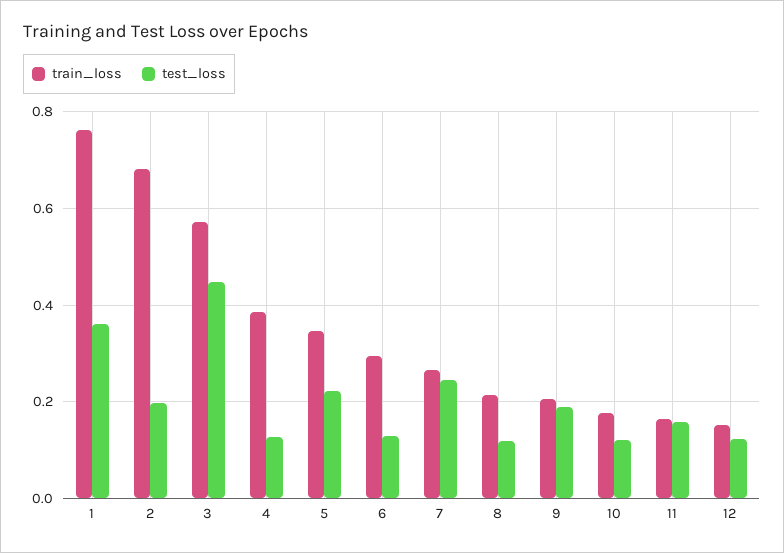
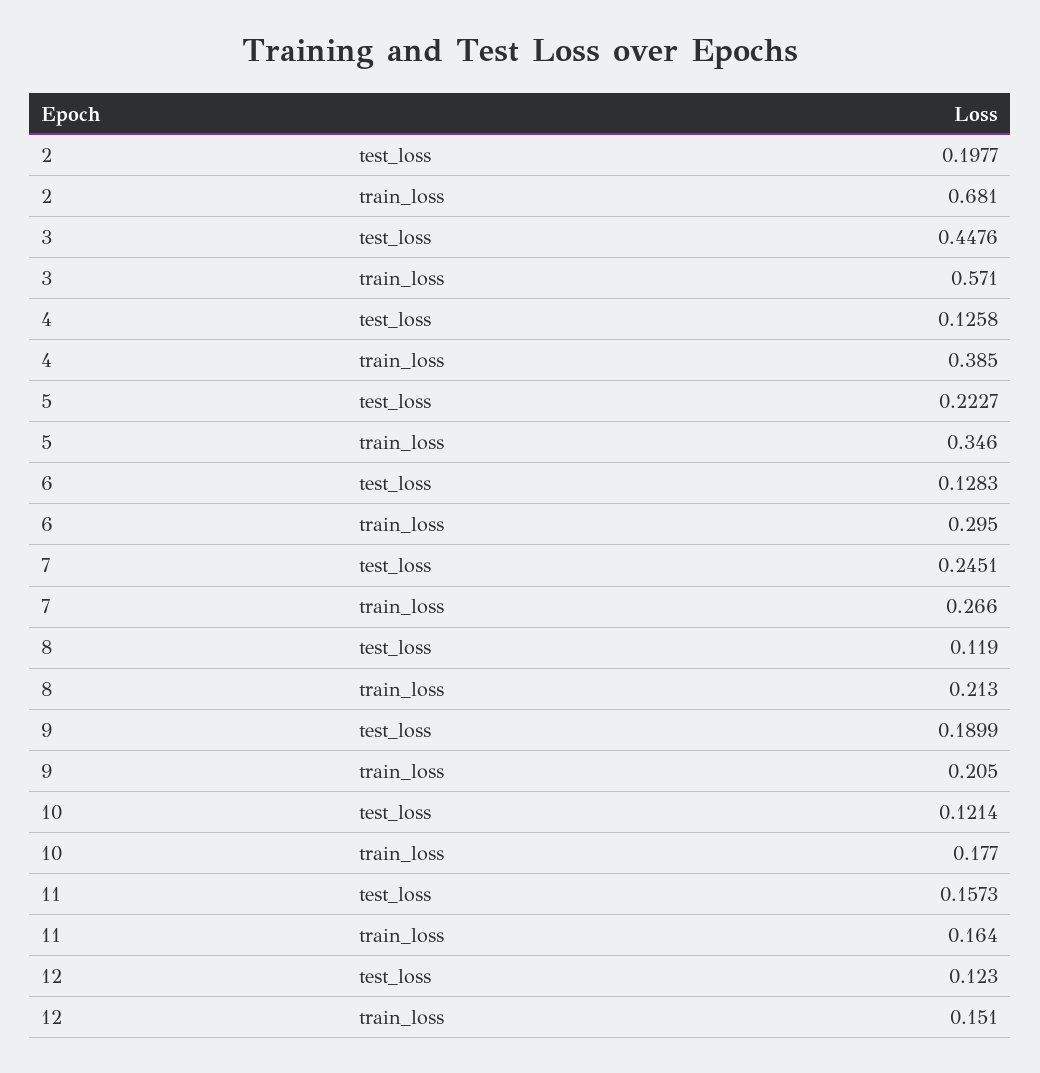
train_loss, 1: 0.76 -> none
test_loss, 1: 0.36 -> none

